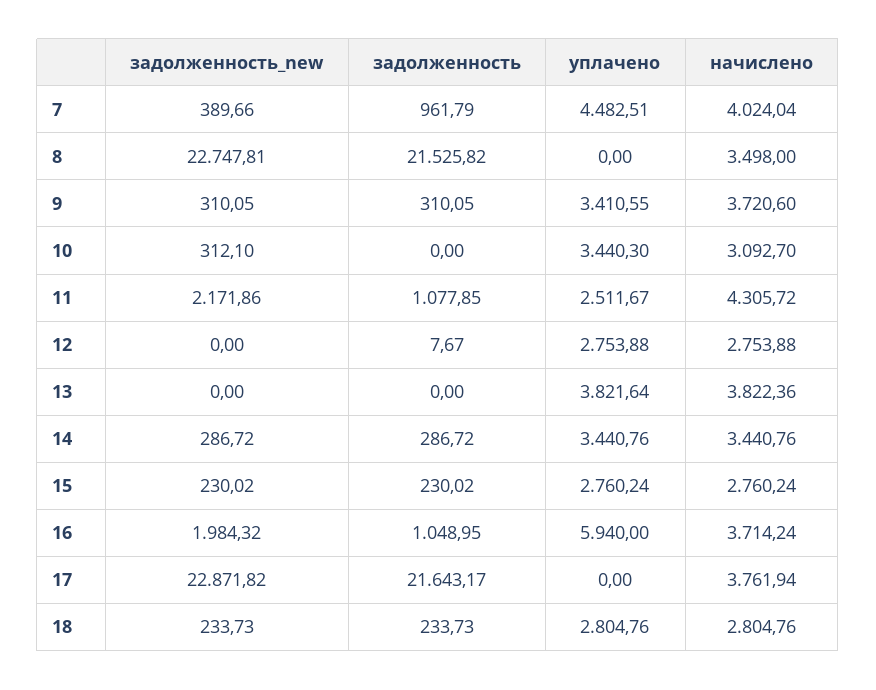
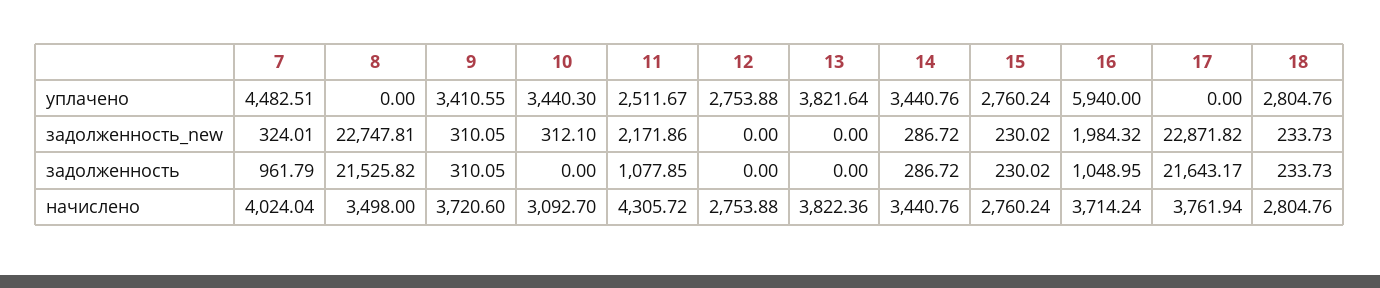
задолженность_new, 7: 389.66 -> 324.01
задолженность, 12: 7.67 -> 0

